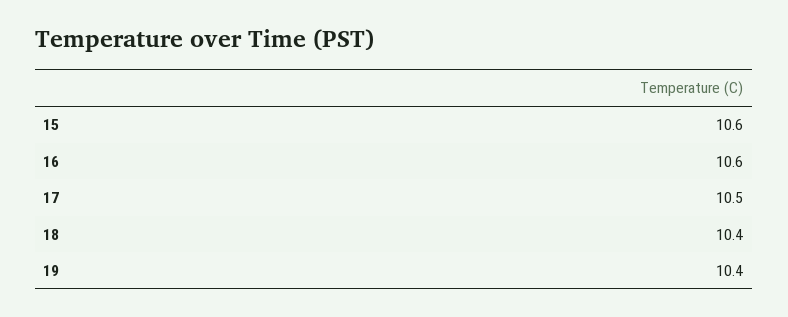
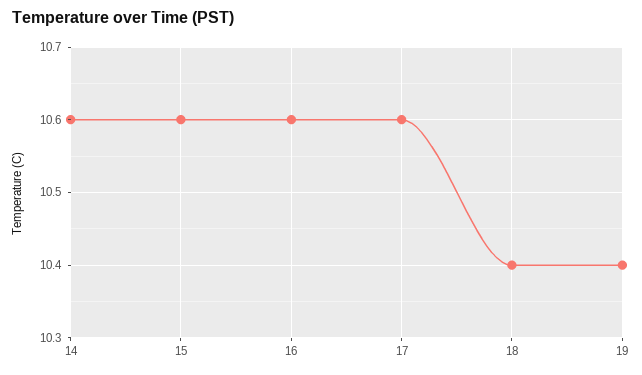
17: 10.5 -> 10.6
14: none -> 10.6

